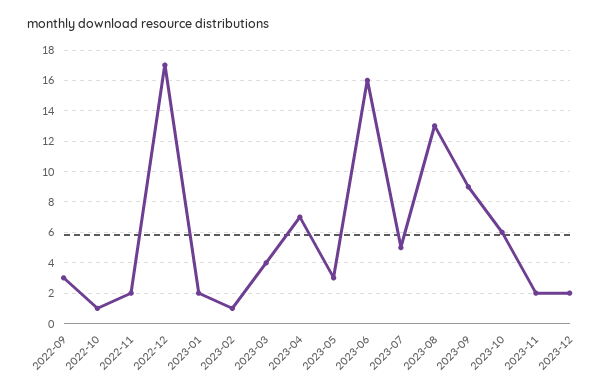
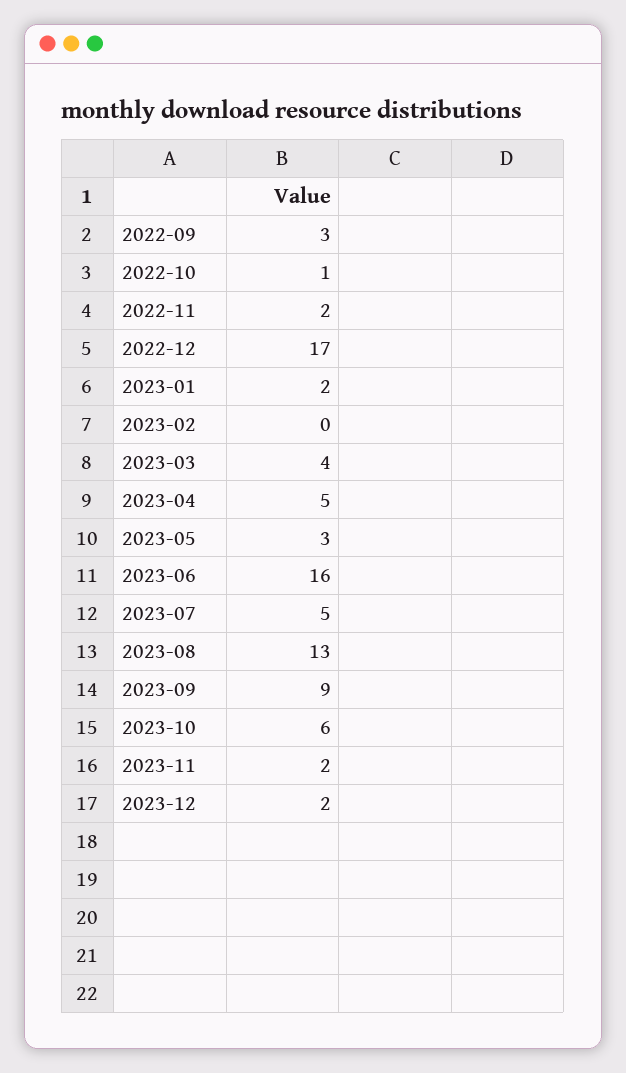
2023-02: 1 -> 0
2023-04: 7 -> 5

